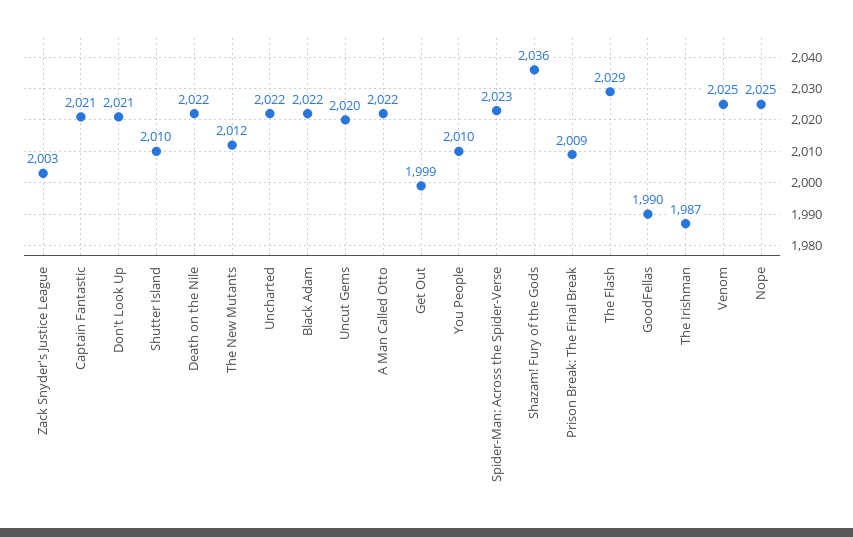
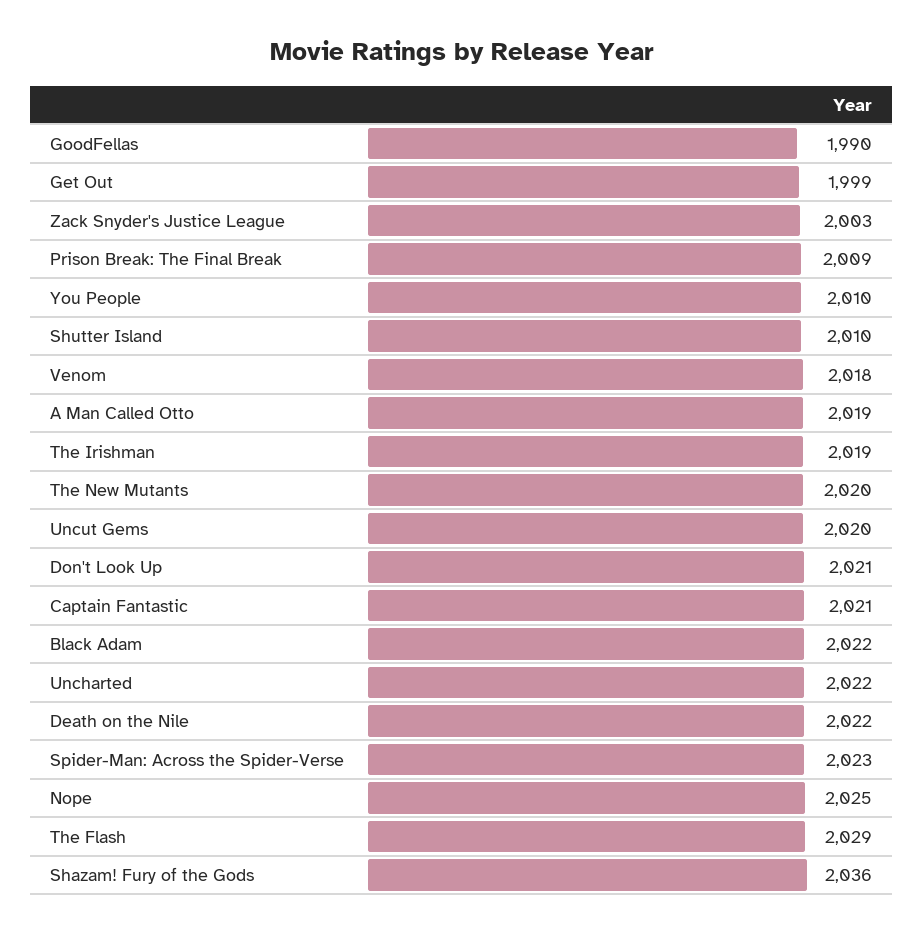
The New Mutants: 2012 -> 2020
A Man Called Otto: 2022 -> 2019
The Irishman: 1987 -> 2019
Venom: 2025 -> 2018

